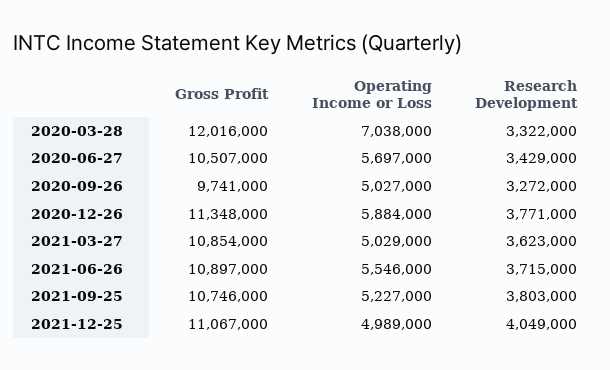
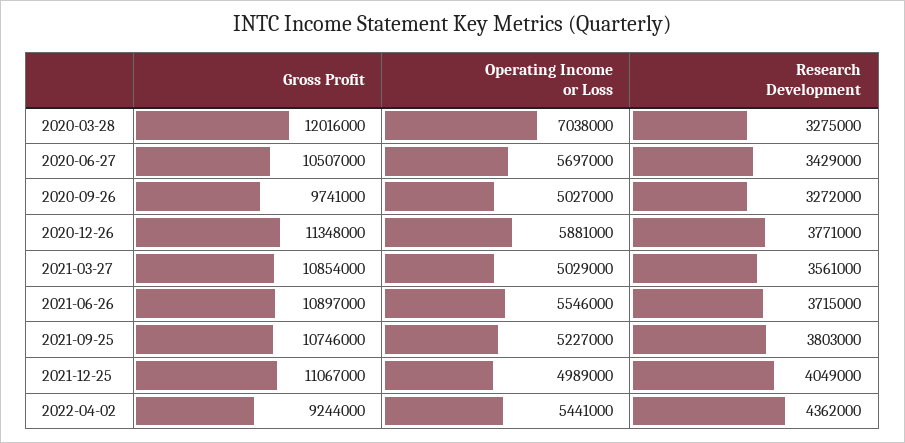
Research Development, 2020-03-28: 3322000 -> 3275000
Operating Income or Loss, 2020-12-26: 5884000 -> 5881000
Research Development, 2021-03-27: 3623000 -> 3561000
Gross Profit, 2022-04-02: none -> 9244000
Operating Income or Loss, 2022-04-02: none -> 5441000
Research Development, 2022-04-02: none -> 4362000

